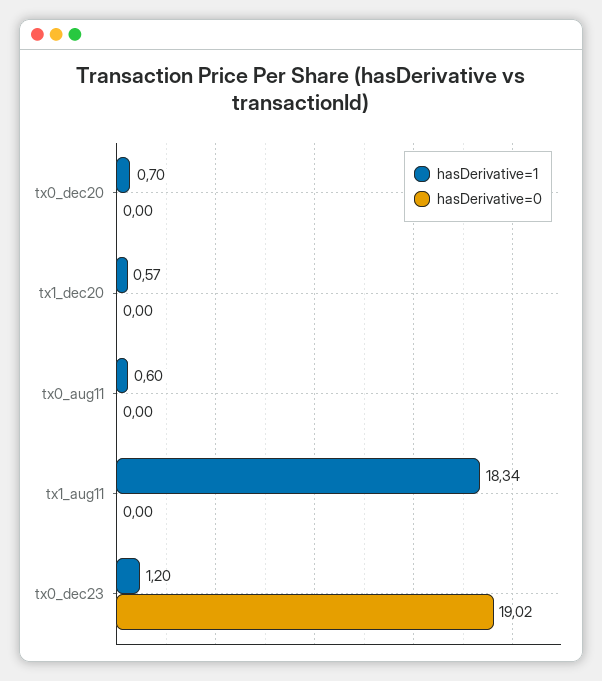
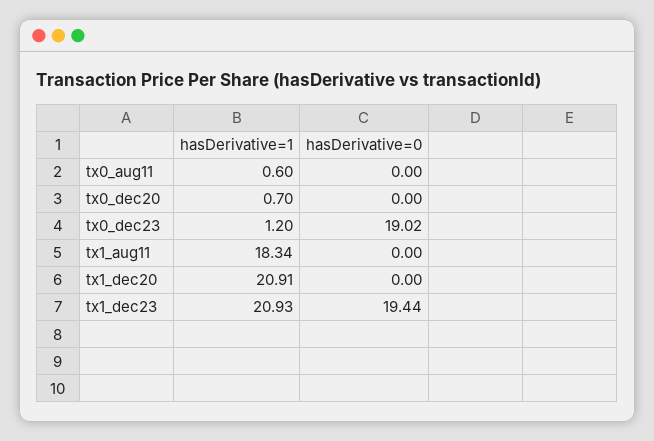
hasDerivative=1, tx1_dec20: 0.57 -> 20.91
hasDerivative=1, tx1_dec23: none -> 20.93
hasDerivative=0, tx1_dec23: none -> 19.44

